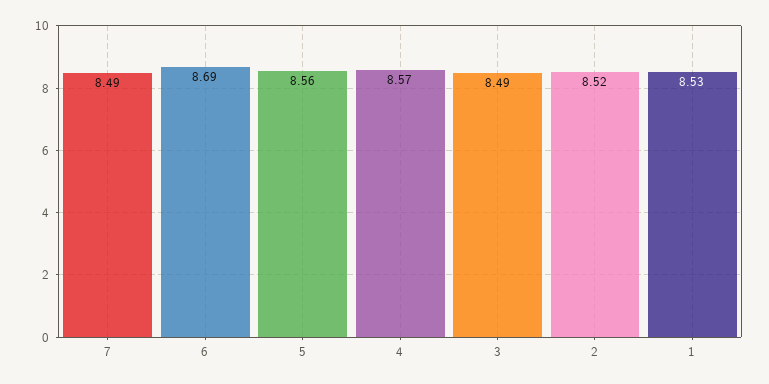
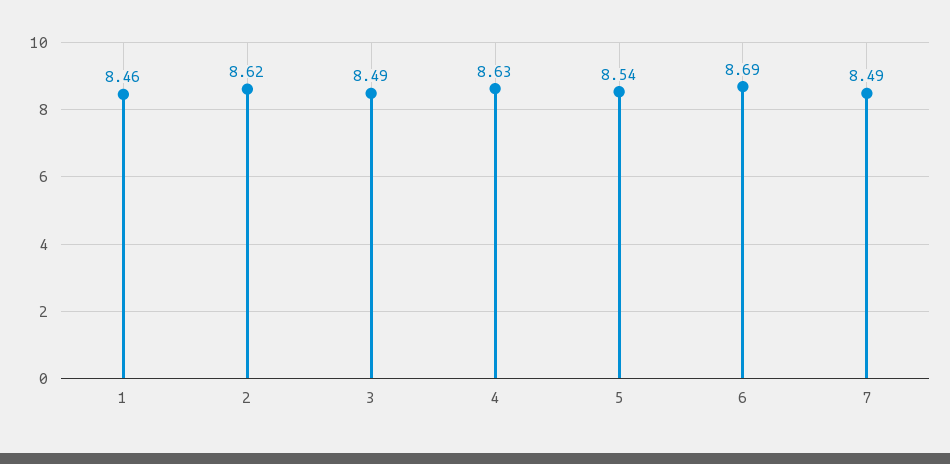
5: 8.56 -> 8.54
4: 8.57 -> 8.63
2: 8.52 -> 8.62
1: 8.53 -> 8.46

